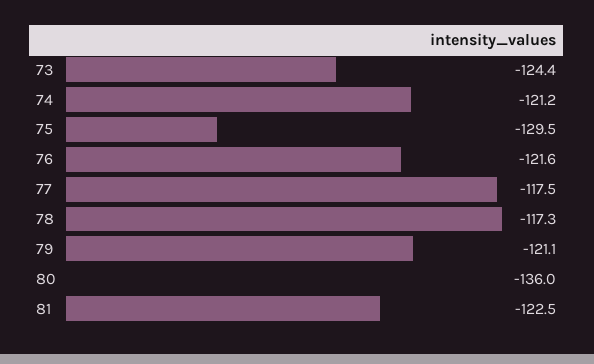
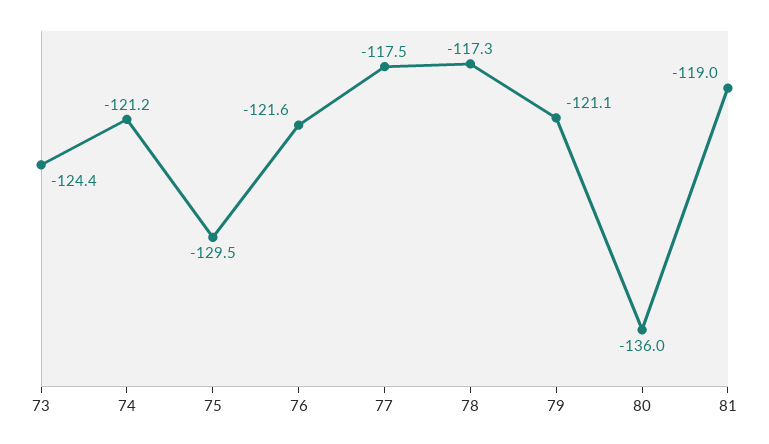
81: -122.5 -> -119

